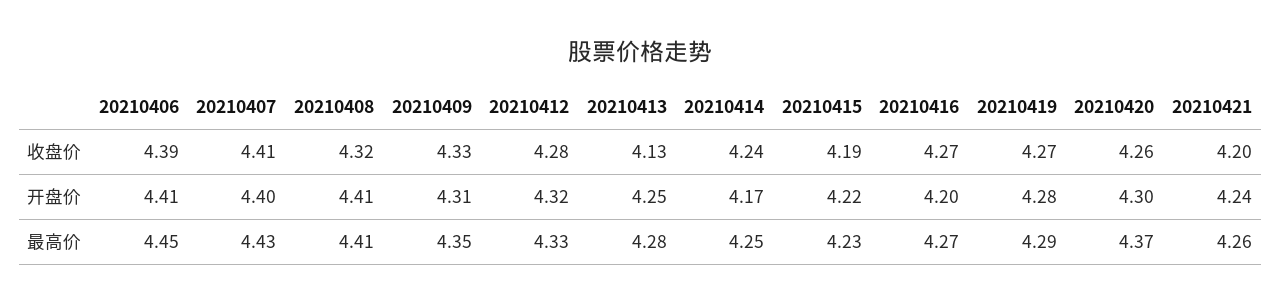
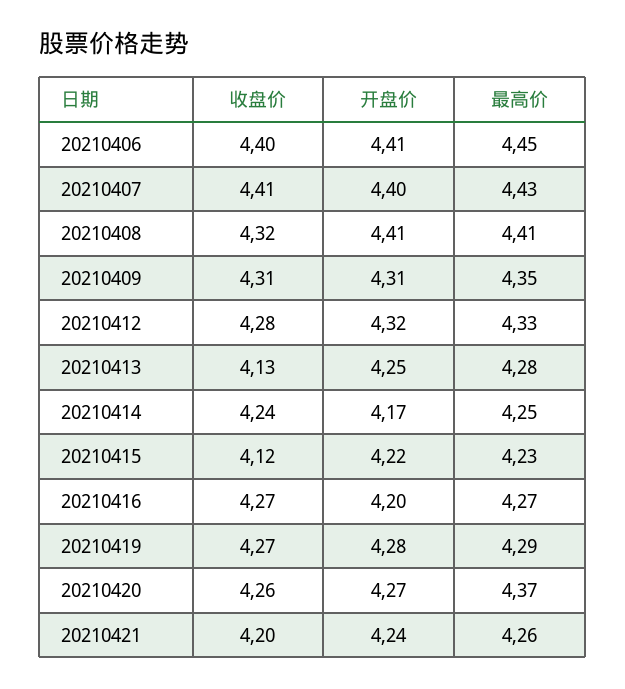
20210406, 收盘价: 4.39 -> 4.4
20210409, 收盘价: 4.33 -> 4.31
20210415, 收盘价: 4.19 -> 4.12
20210420, 开盘价: 4.3 -> 4.27

